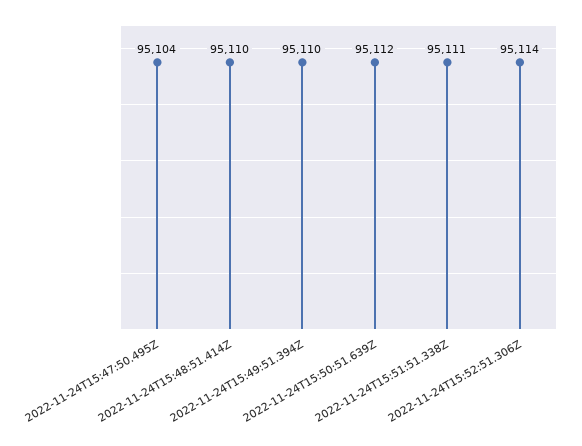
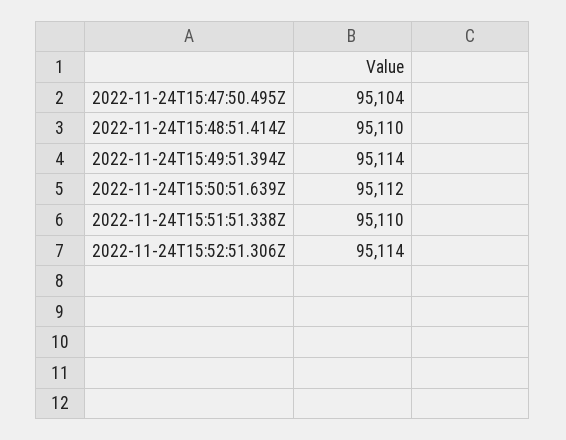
2022-11-24T15:49:51.394Z: 95110 -> 95114
2022-11-24T15:51:51.338Z: 95111 -> 95110

